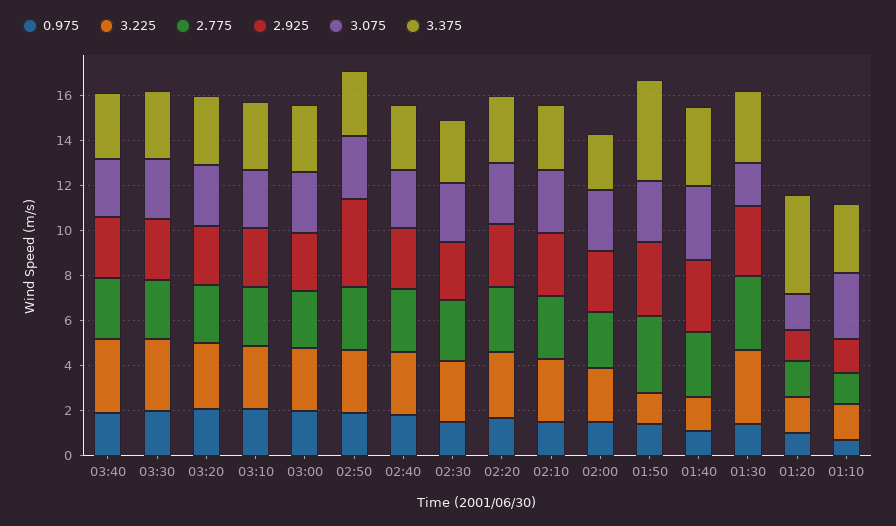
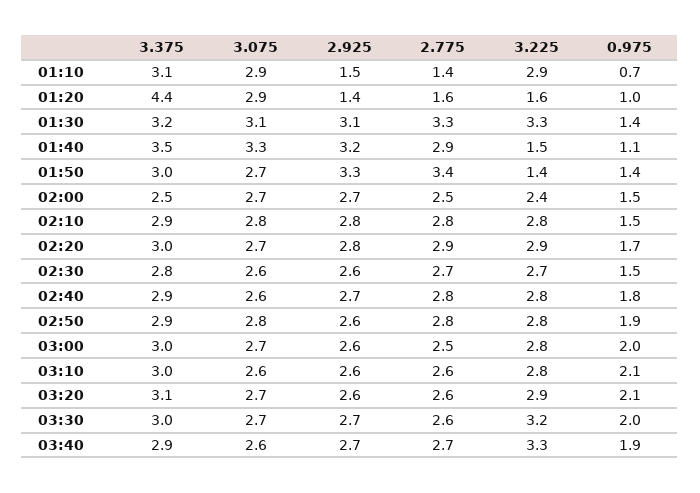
2.925, 02:50: 4 -> 2.6
3.375, 01:50: 4.5 -> 3
3.075, 01:30: 2 -> 3.1
3.075, 01:20: 1.5 -> 2.9
3.225, 01:10: 1.5 -> 2.9

